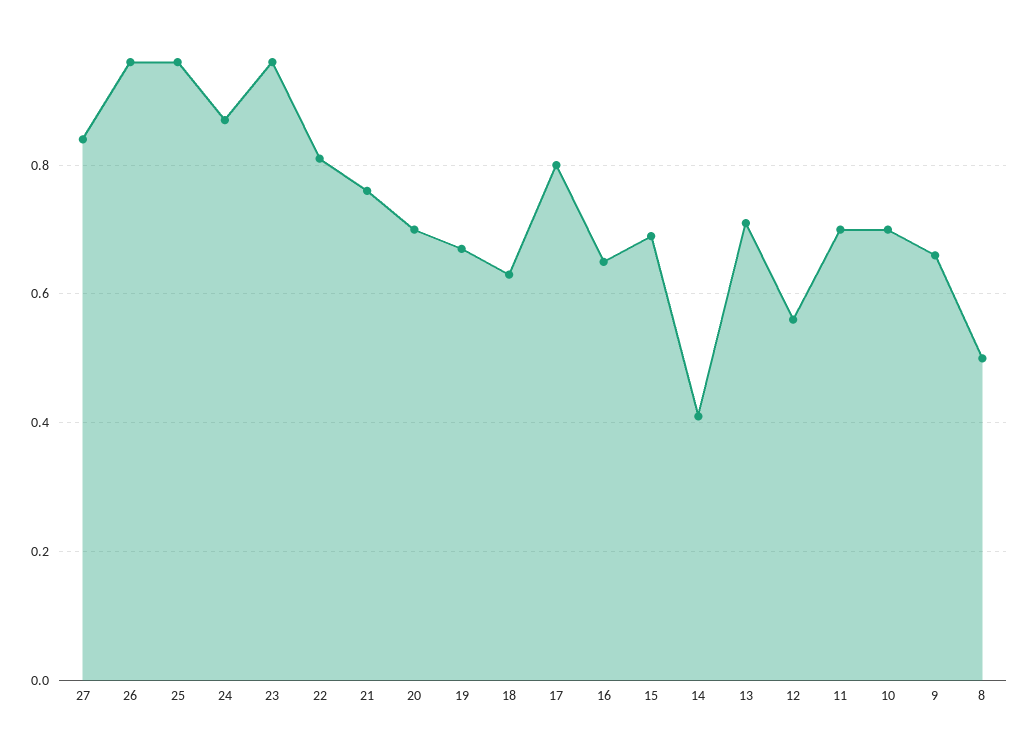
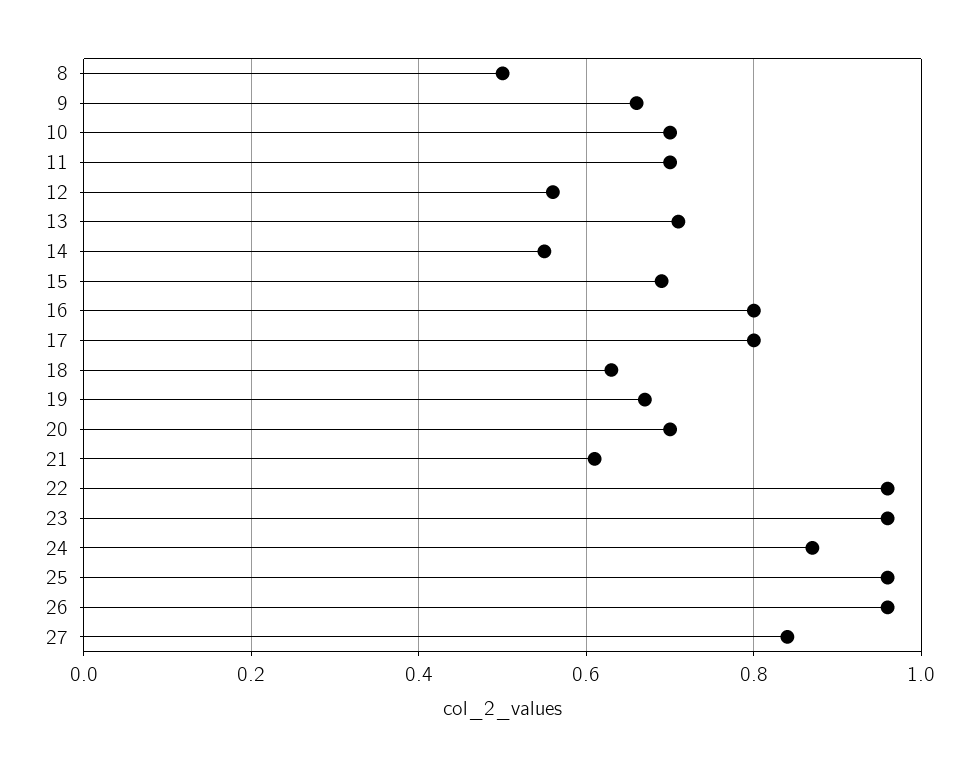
22: 0.8 -> 0.95
21: 0.75 -> 0.6
16: 0.65 -> 0.8
14: 0.4 -> 0.55

